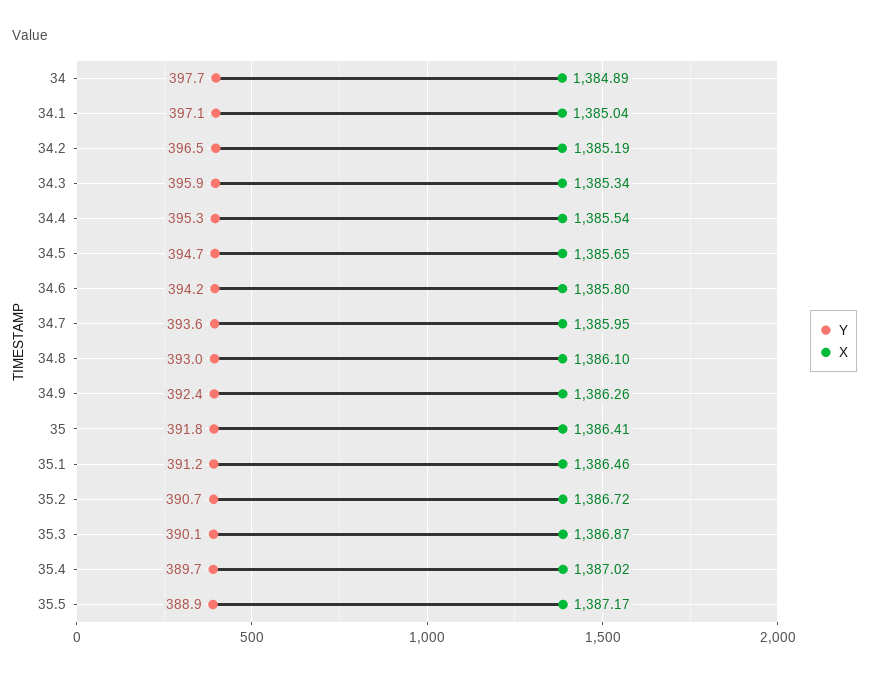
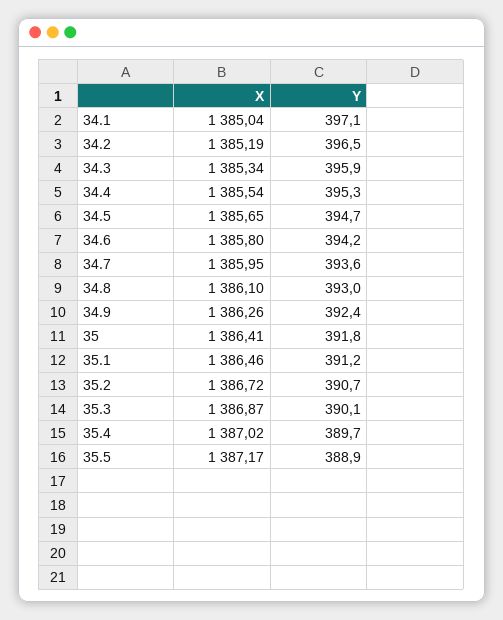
Y, 34: 397.7 -> none
X, 34: 1384.89 -> none

